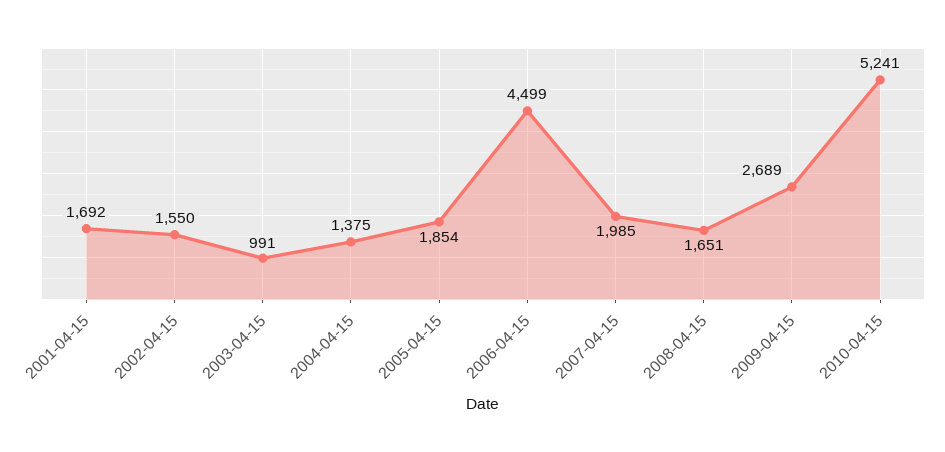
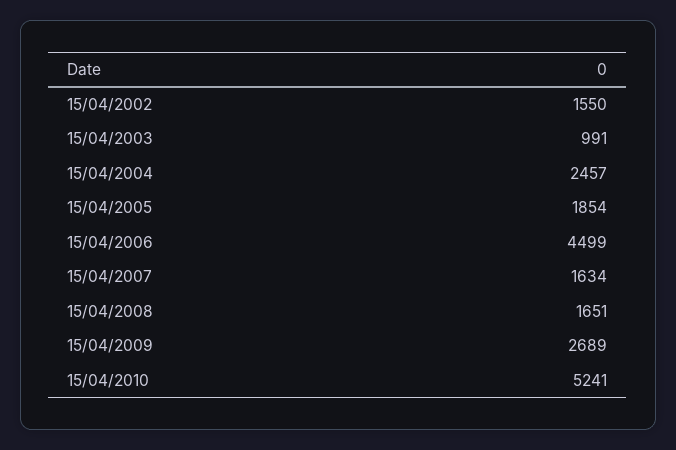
2001-04-15: 1692 -> none
2004-04-15: 1375 -> 2457
2007-04-15: 1985 -> 1634

